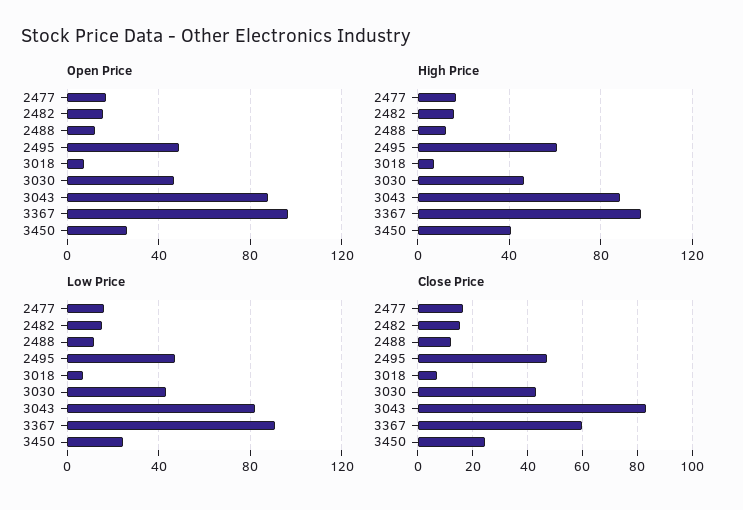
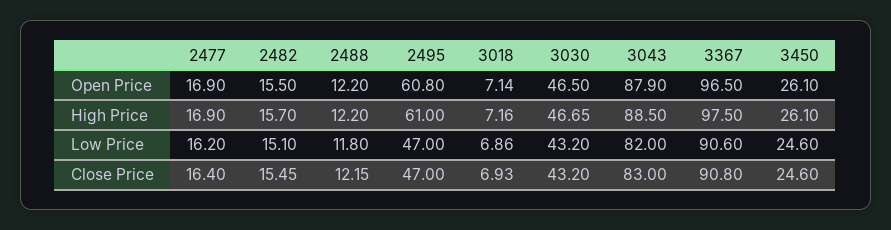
Open Price, 2495: 50 -> 60.8
High Price, 3450: 40 -> 26.1
Close Price, 3367: 60 -> 90.8

